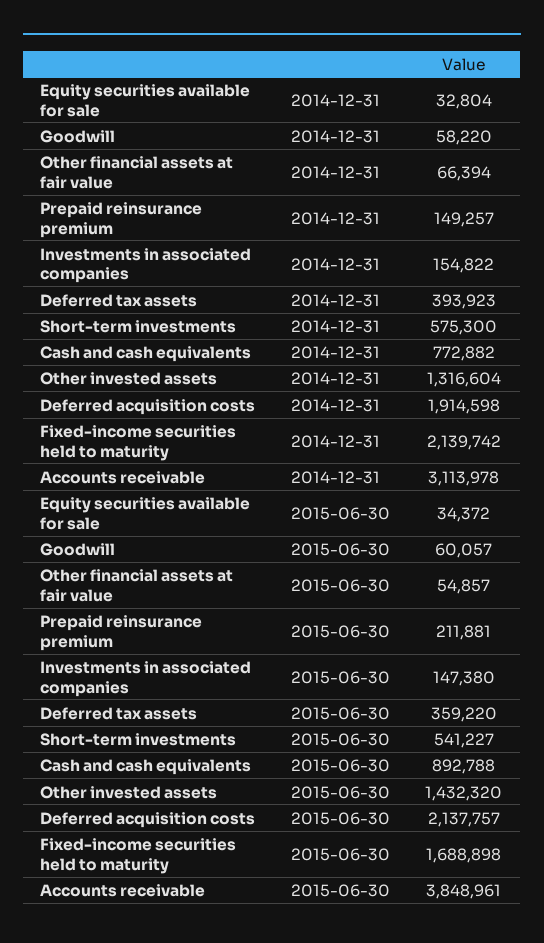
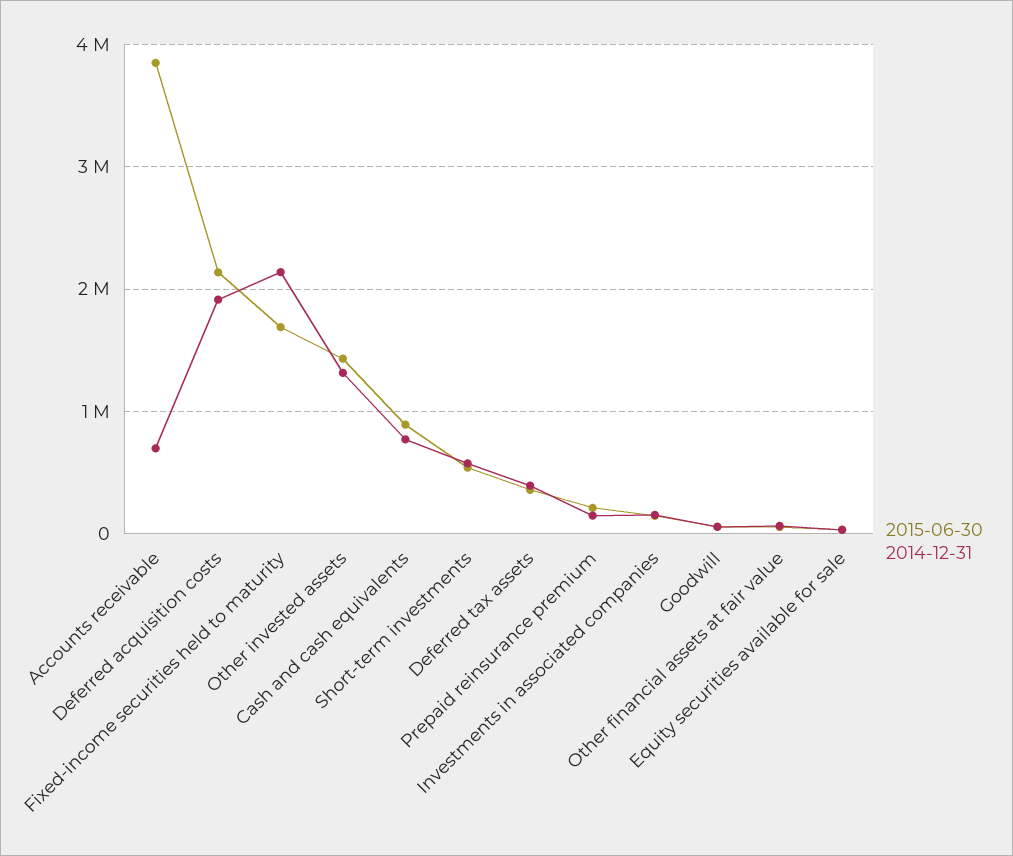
2014-12-31, Accounts receivable: 3113978 -> 700000

